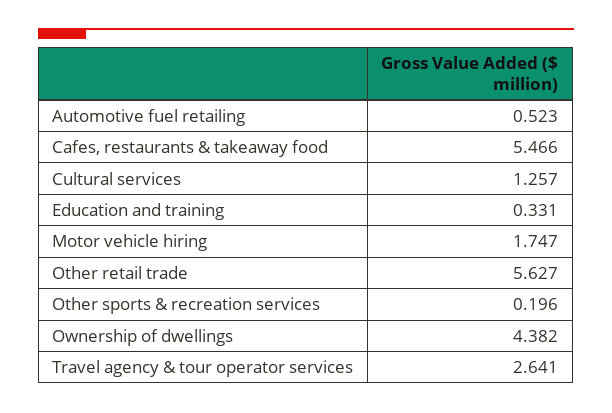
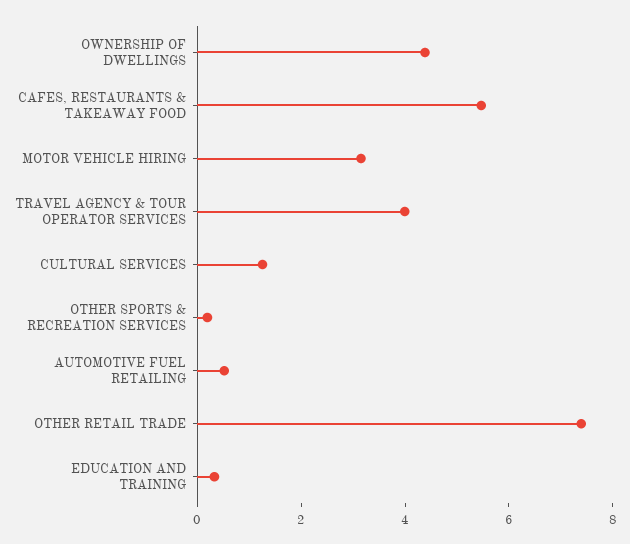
Motor vehicle hiring: 1.747 -> 3
Other retail trade: 5.627 -> 7.5
Travel agency & tour operator services: 2.641 -> 4

